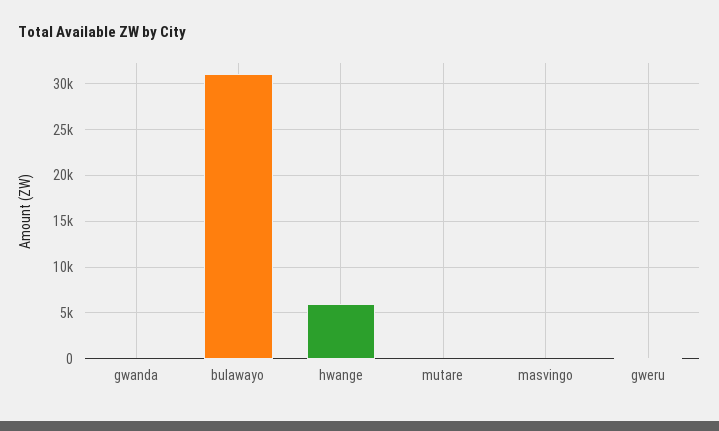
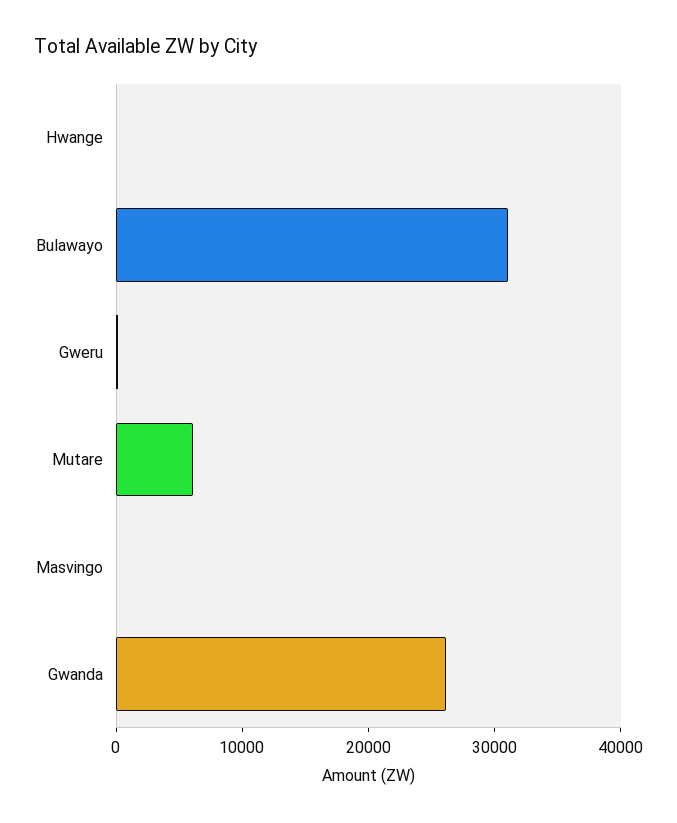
gwanda: 0 -> 26000
hwange: 6000 -> 0
mutare: 0 -> 6000

